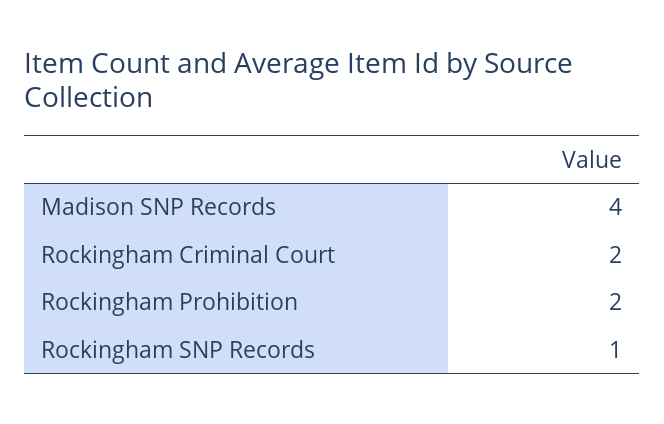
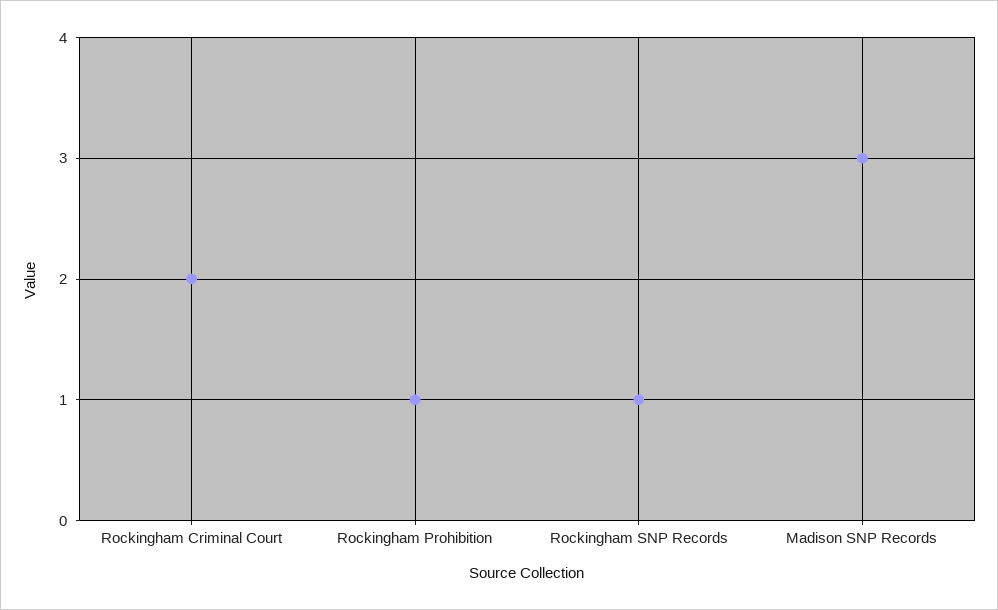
Madison SNP Records: 4 -> 3
Rockingham Prohibition: 2 -> 1

